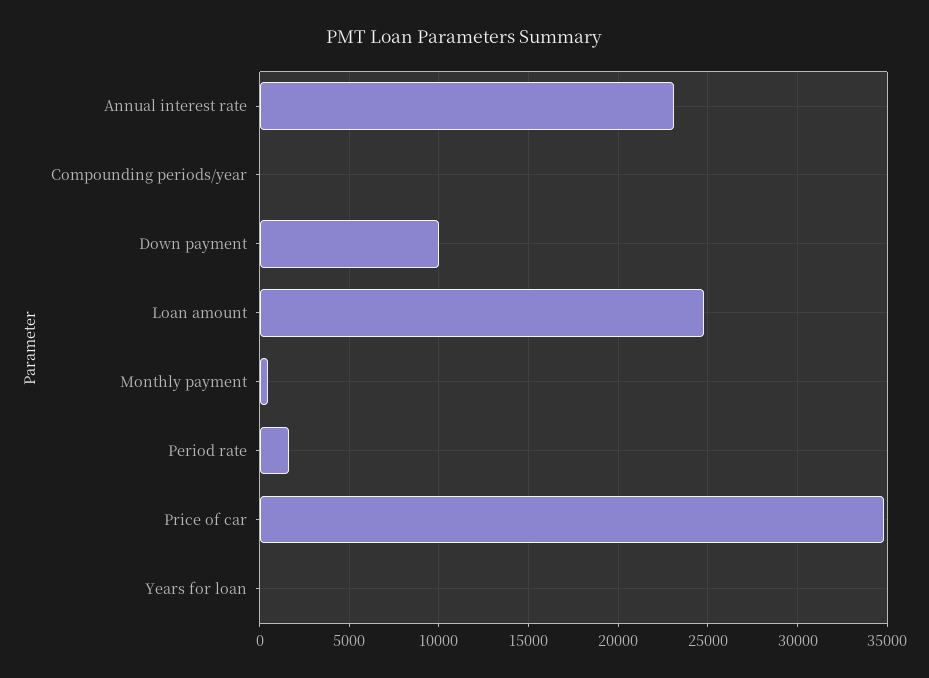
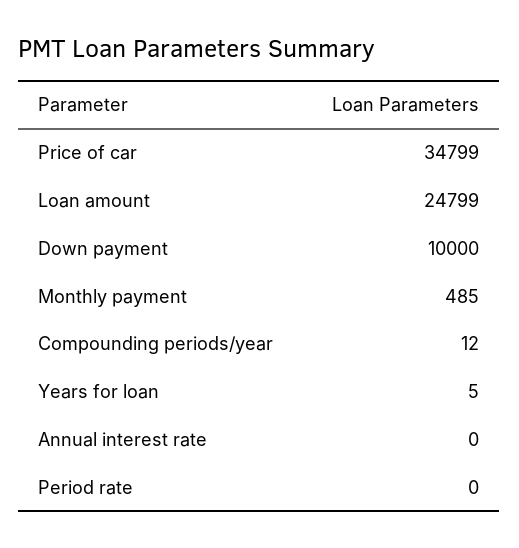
Annual interest rate: 23000 -> 0
Period rate: 1500 -> 0

